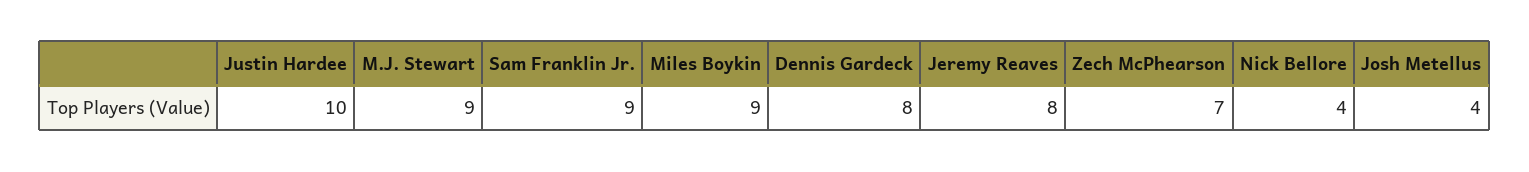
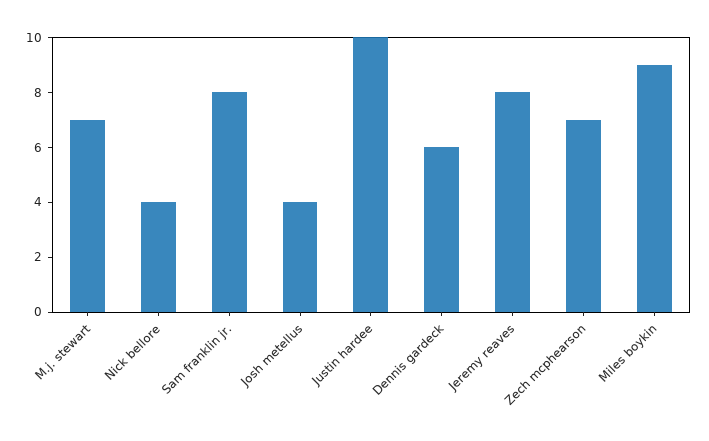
M.J. Stewart: 9 -> 7
Sam Franklin Jr.: 9 -> 8
Dennis Gardeck: 8 -> 6

